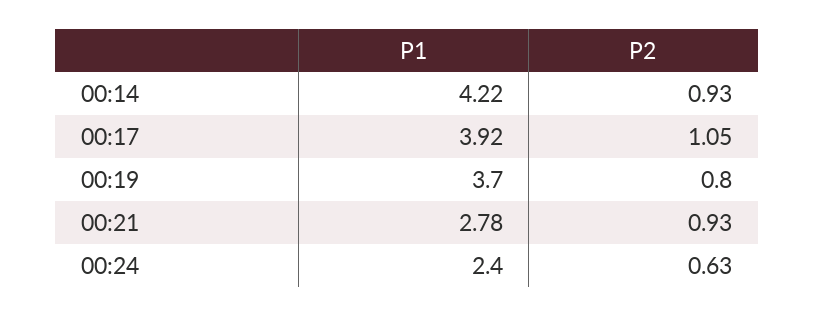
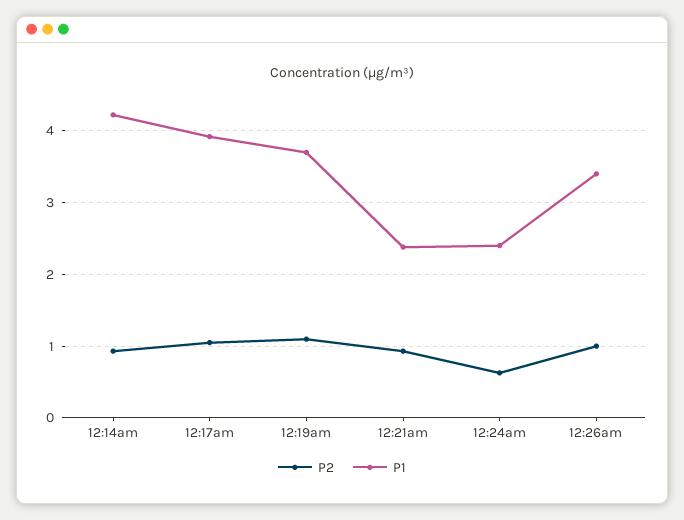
P2, 00:19: 0.8 -> 1.1
P1, 00:21: 2.78 -> 2.4
P2, 12:26am: none -> 1
P1, 12:26am: none -> 3.4

